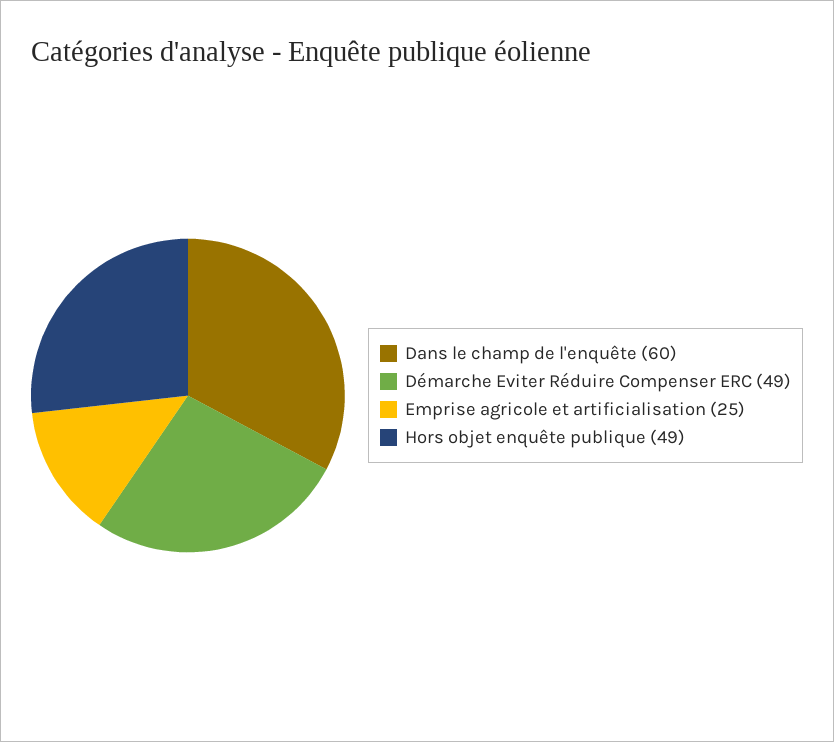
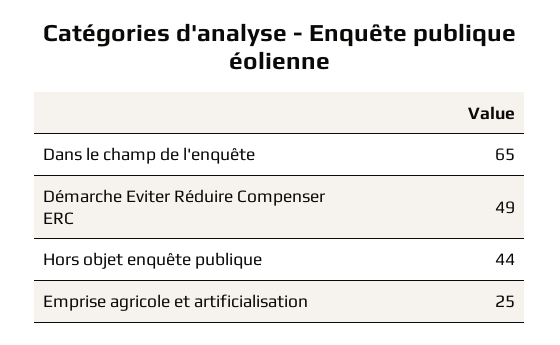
Dans le champ de l'enquête: 60 -> 65
Hors objet enquête publique: 49 -> 44

